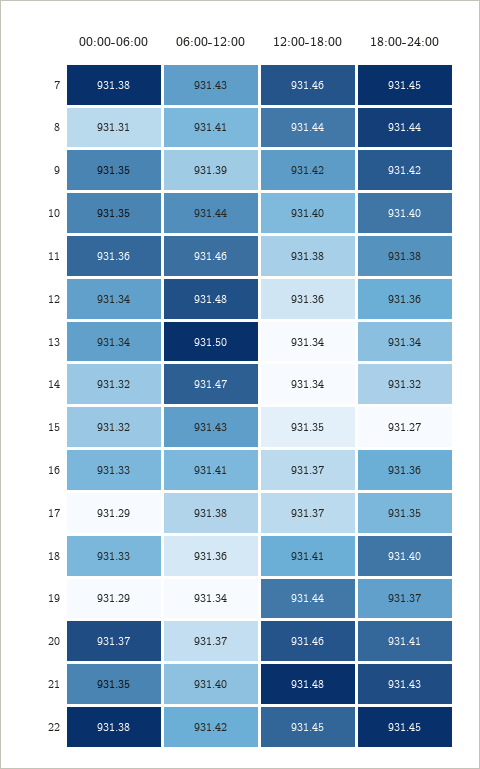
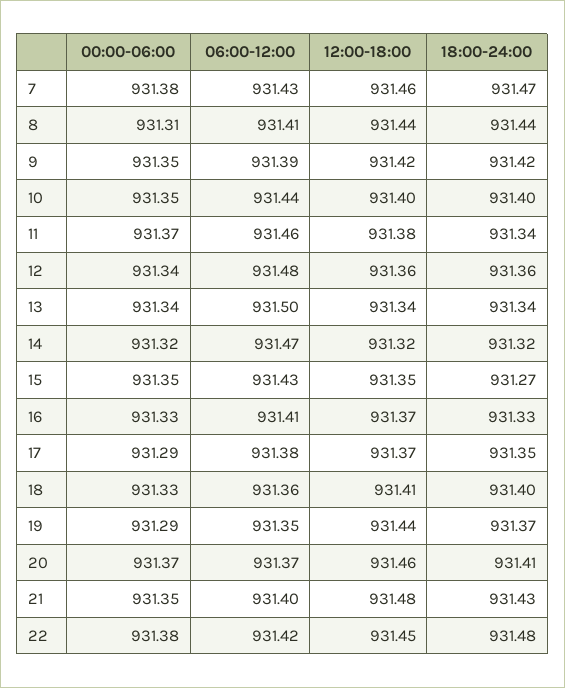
18:00-24:00, 7: 931.45 -> 931.47
00:00-06:00, 11: 931.36 -> 931.37
18:00-24:00, 11: 931.38 -> 931.34
12:00-18:00, 14: 931.34 -> 931.32
00:00-06:00, 15: 931.32 -> 931.35
18:00-24:00, 16: 931.36 -> 931.33
06:00-12:00, 19: 931.34 -> 931.35
18:00-24:00, 22: 931.45 -> 931.48

